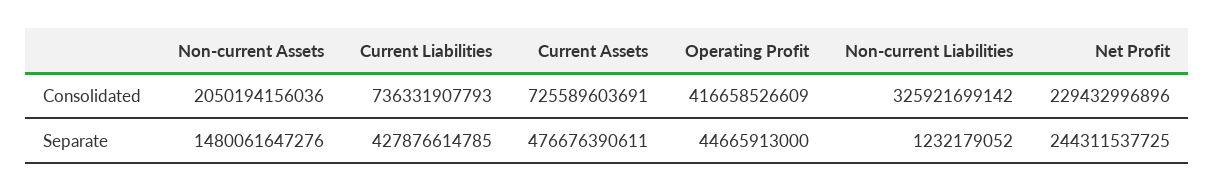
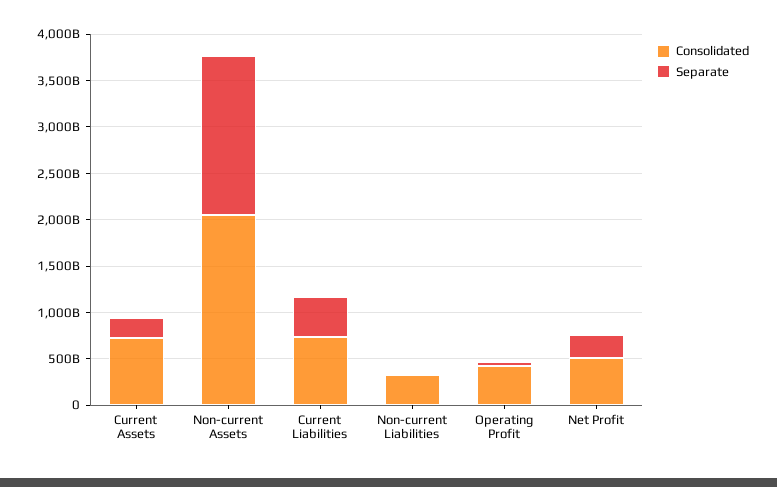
Consolidated, Net Profit: 229432996896 -> 500000000000
Separate, Non-current Assets: 1480061647276 -> 1700000000000
Separate, Current Assets: 476676390611 -> 200000000000

